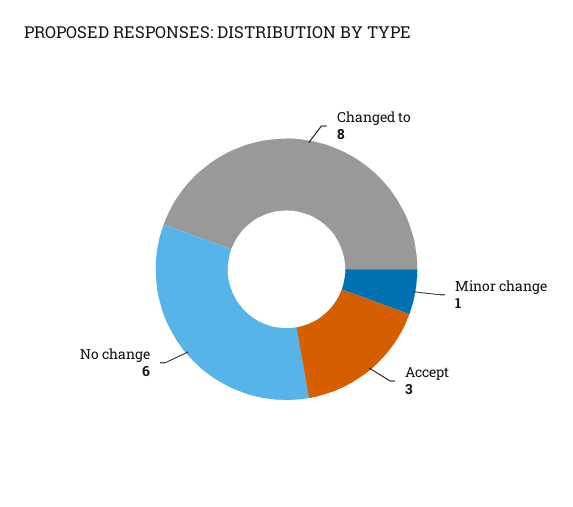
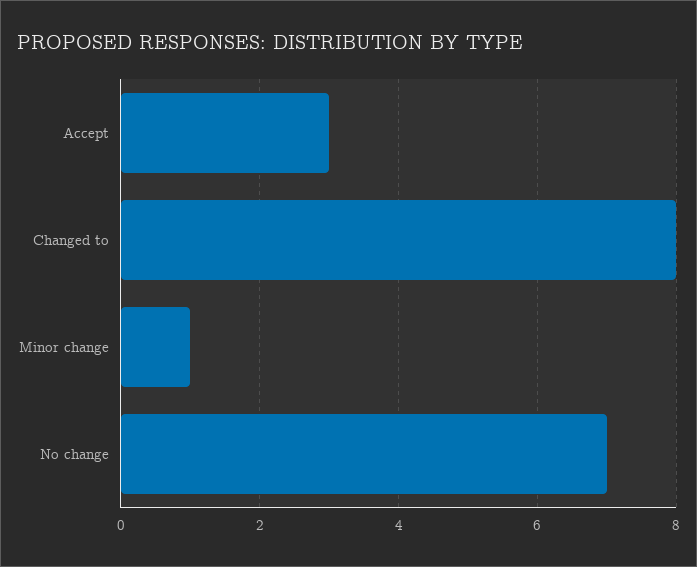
No change: 6 -> 7

